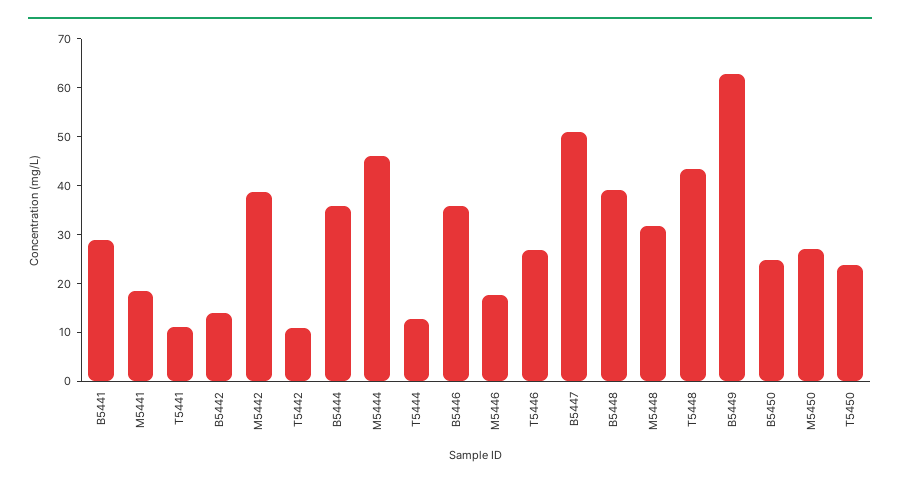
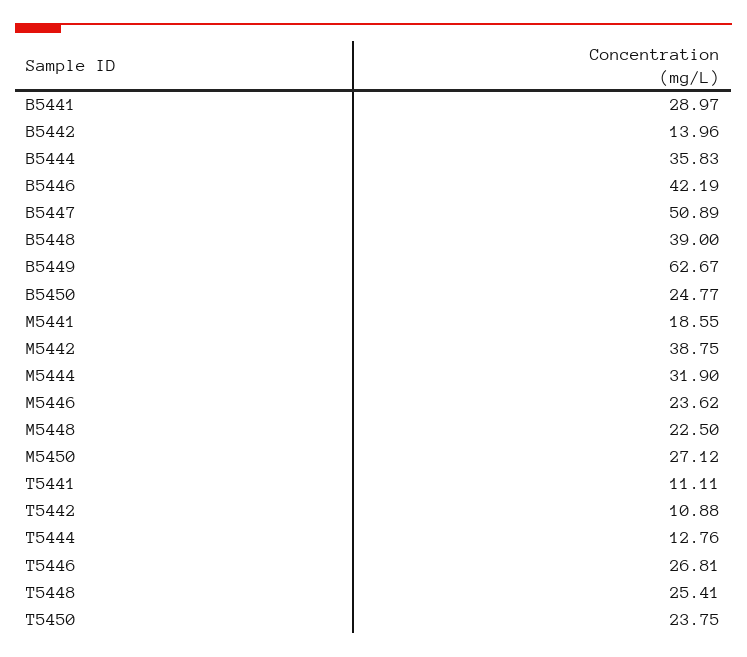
M5444: 46 -> 31.9
B5446: 36 -> 42.19
M5446: 18 -> 23.62
M5448: 32 -> 22.5
T5448: 44 -> 25.41

